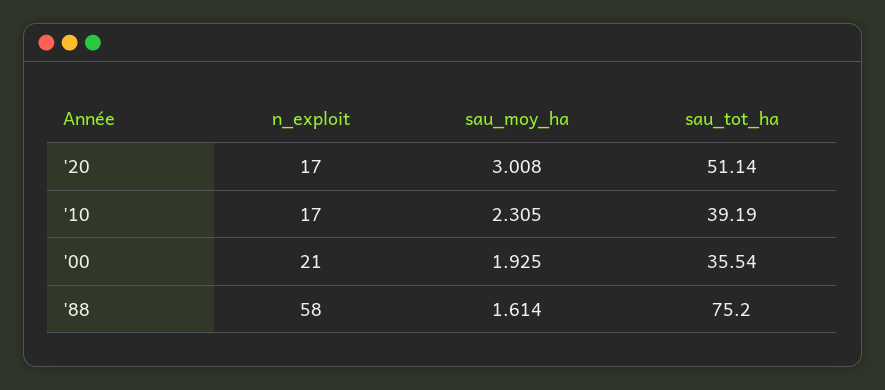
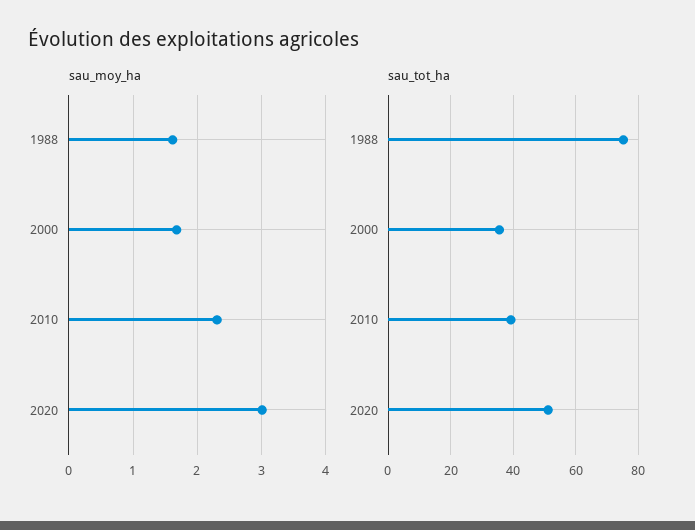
n_exploit, '20: 17 -> none
n_exploit, '10: 17 -> none
n_exploit, '00: 21 -> none
sau_moy_ha, '00: 1.925 -> 1.7
n_exploit, '88: 58 -> none

